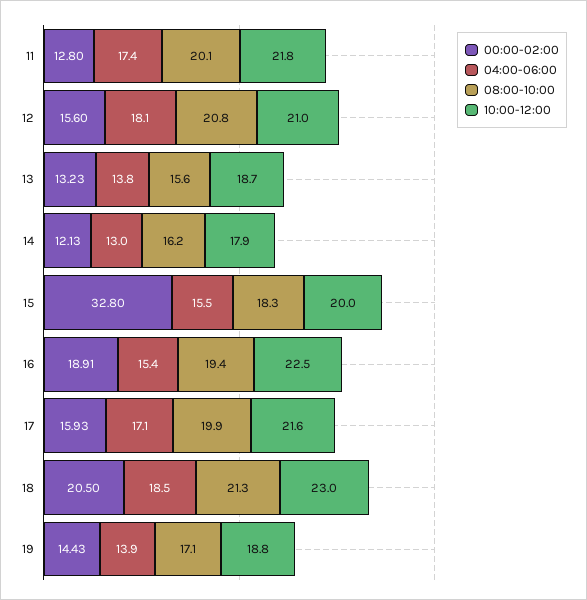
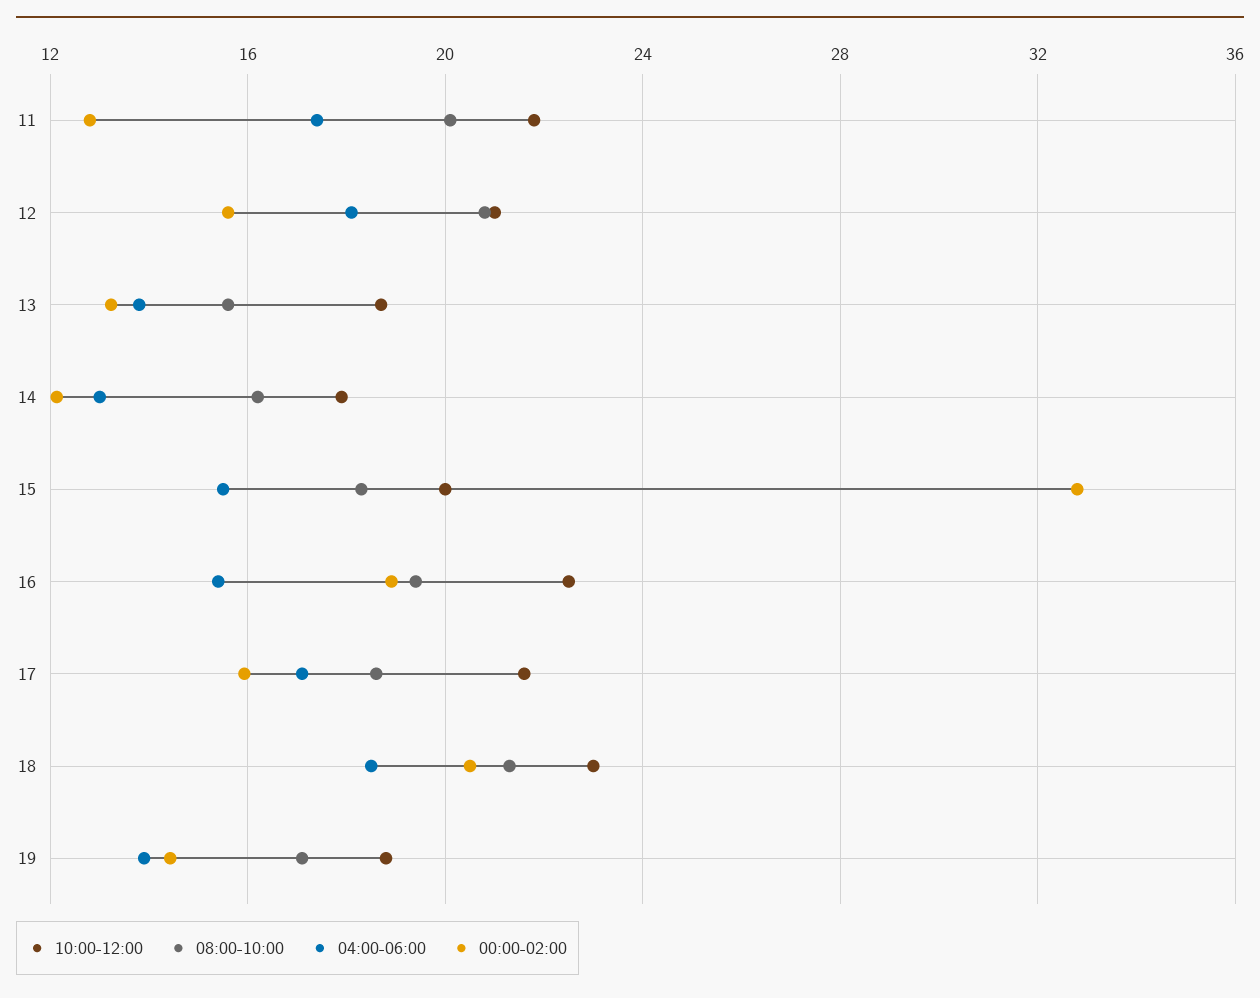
08:00-10:00, 17: 19.9 -> 18.5

